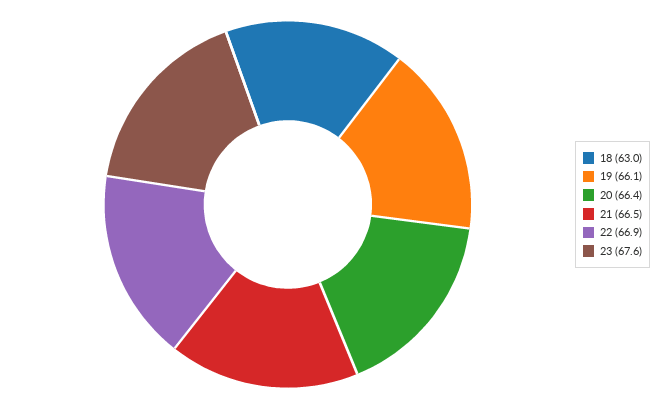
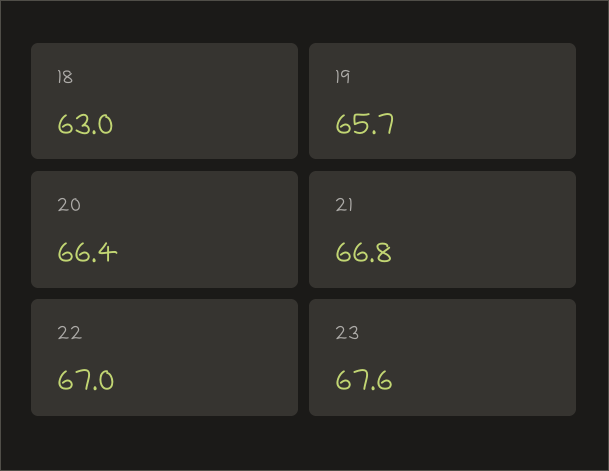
19: 66.1 -> 65.7
21: 66.5 -> 66.8
22: 66.9 -> 67

